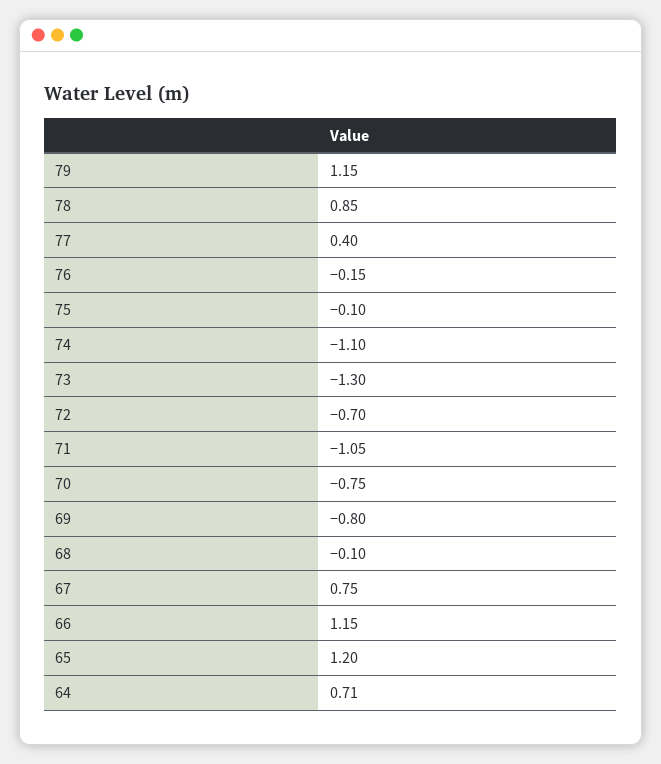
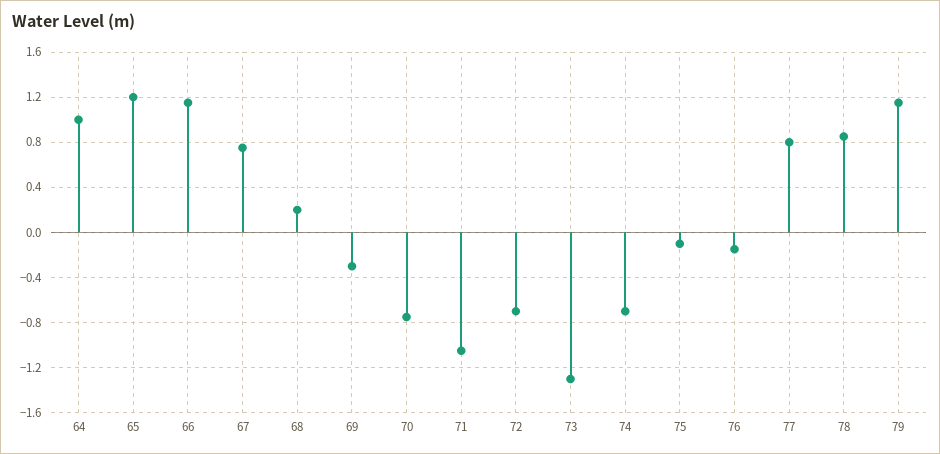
77: 0.4 -> 0.8
74: -1.1 -> -0.7
69: -0.8 -> -0.3
68: -0.1 -> 0.2
64: 0.71 -> 1

